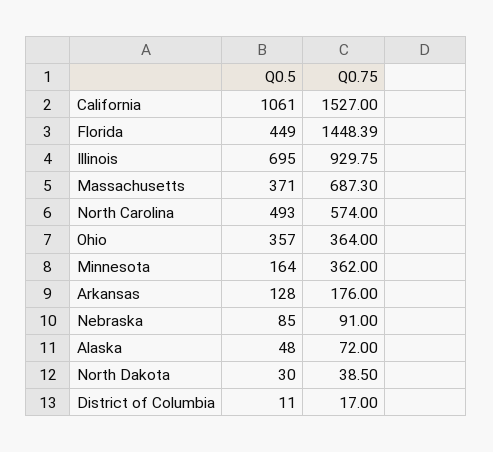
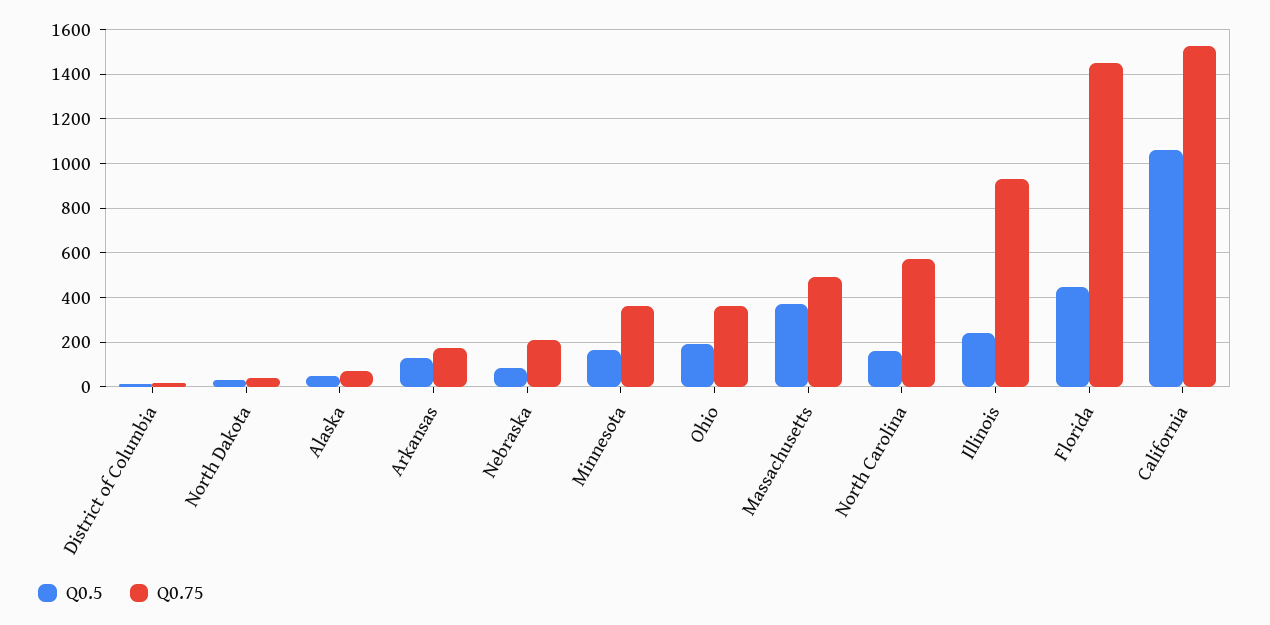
Q0.5, Illinois: 695 -> 250
Q0.75, Massachusetts: 687.3 -> 500
Q0.5, North Carolina: 493 -> 150
Q0.5, Ohio: 357 -> 200
Q0.75, Nebraska: 91 -> 200

